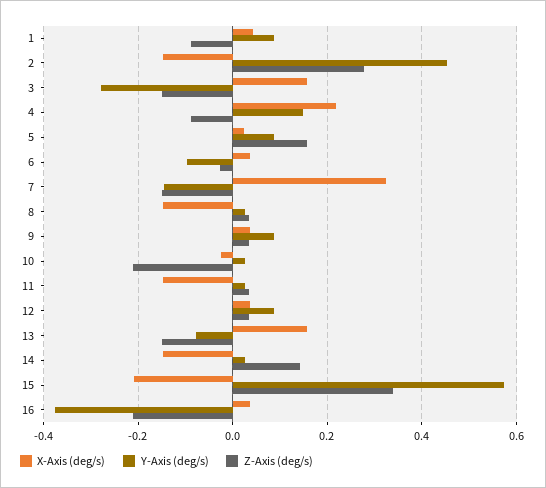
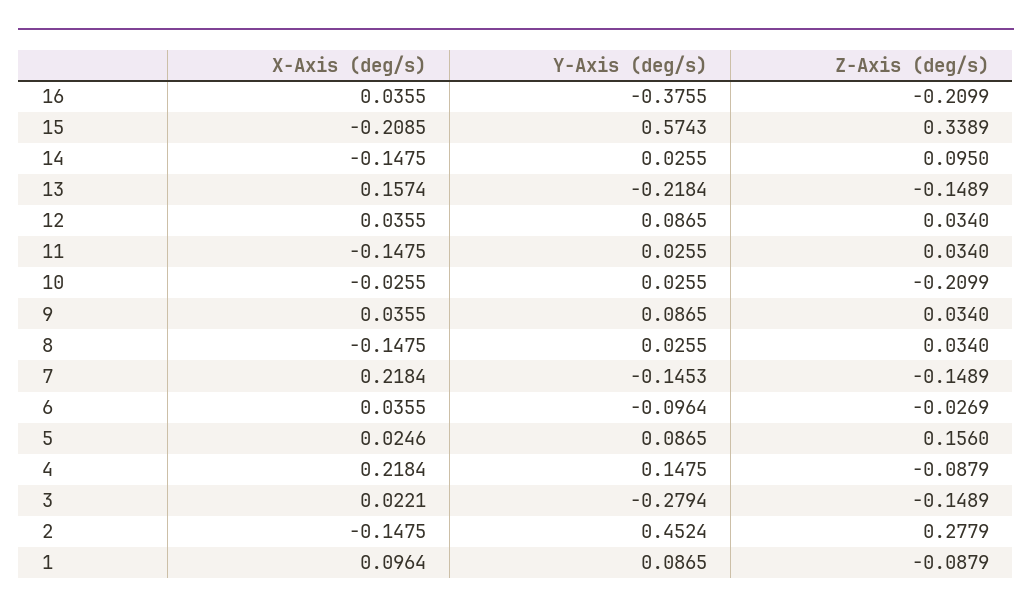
X-Axis (deg/s), 1: 0.04 -> 0.0964
X-Axis (deg/s), 3: 0.16 -> 0.0221
X-Axis (deg/s), 7: 0.32 -> 0.2184
Y-Axis (deg/s), 13: -0.08 -> -0.2184
Z-Axis (deg/s), 14: 0.14 -> 0.095

